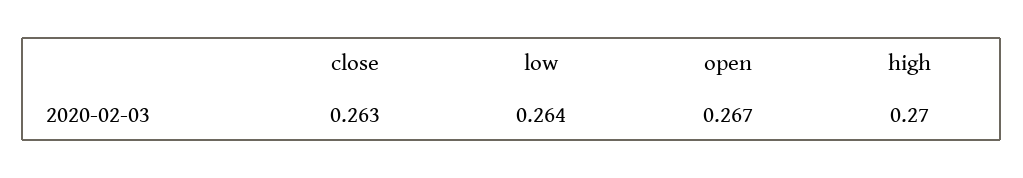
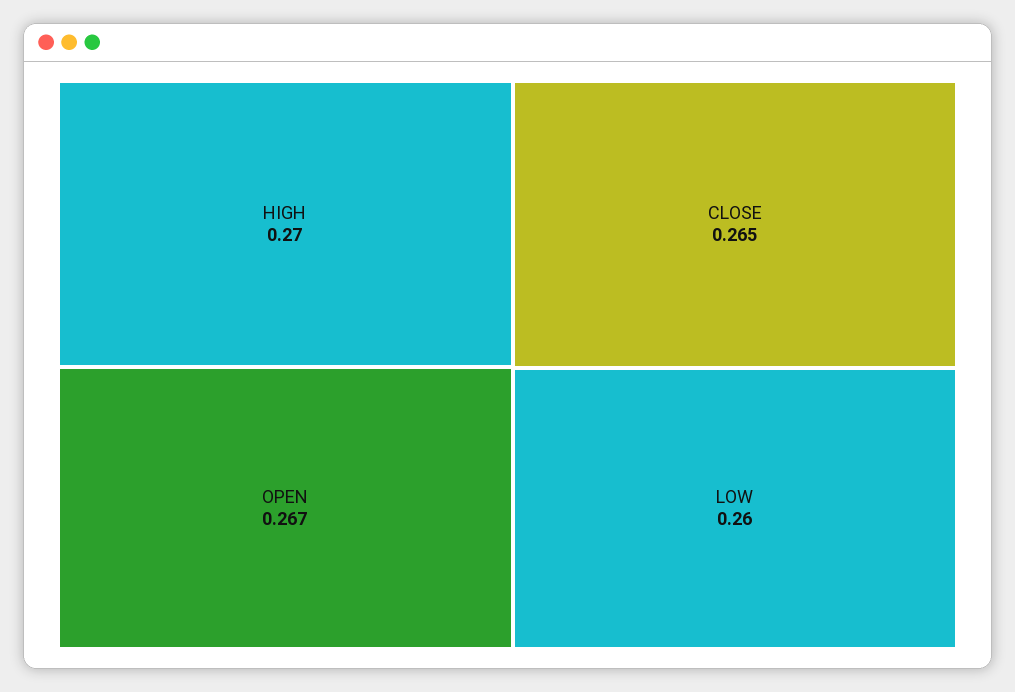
close: 0.263 -> 0.265
low: 0.264 -> 0.26

